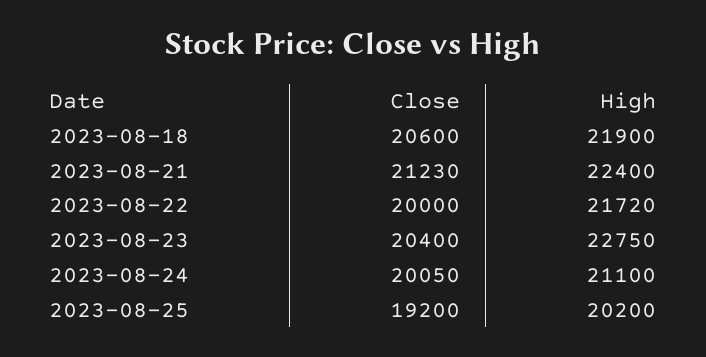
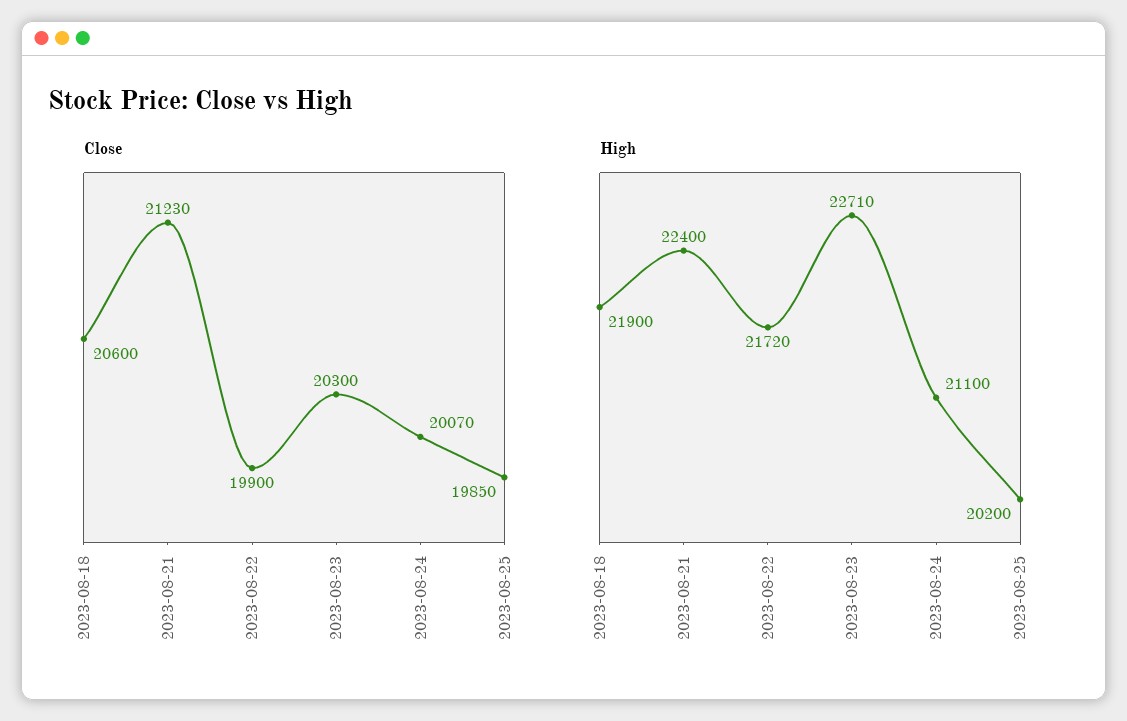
Close, 2023-08-22: 20000 -> 19900
Close, 2023-08-23: 20400 -> 20300
High, 2023-08-23: 22750 -> 22710
Close, 2023-08-24: 20050 -> 20070
Close, 2023-08-25: 19200 -> 19850

